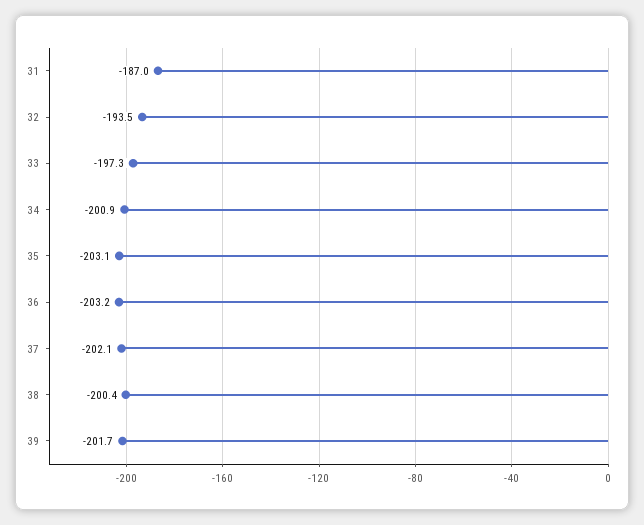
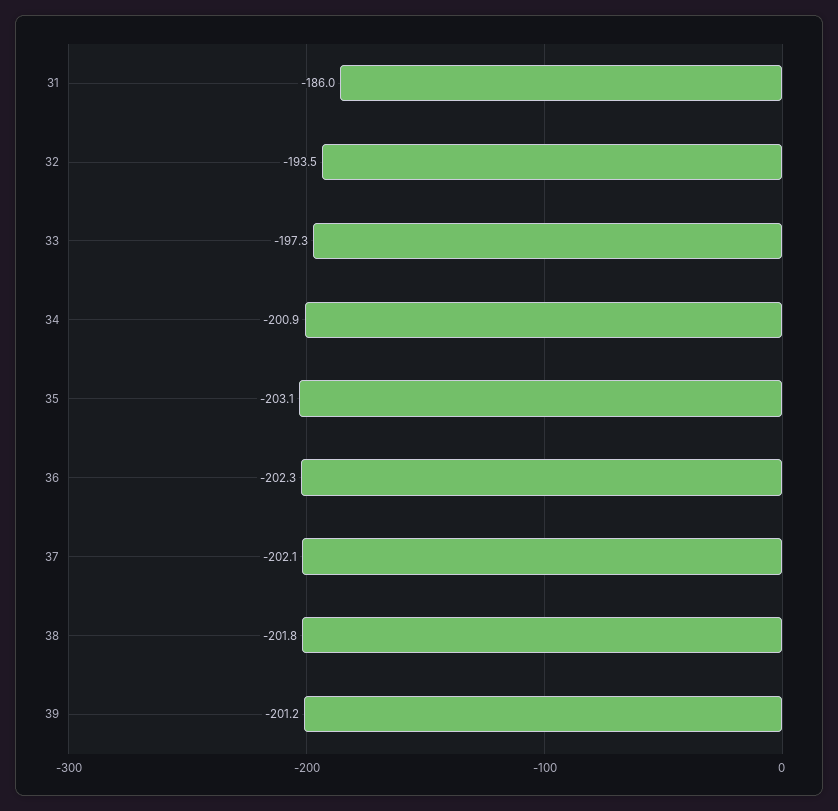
31: -187 -> -186
36: -203.2 -> -202.3
38: -200.4 -> -201.8
39: -201.7 -> -201.2

